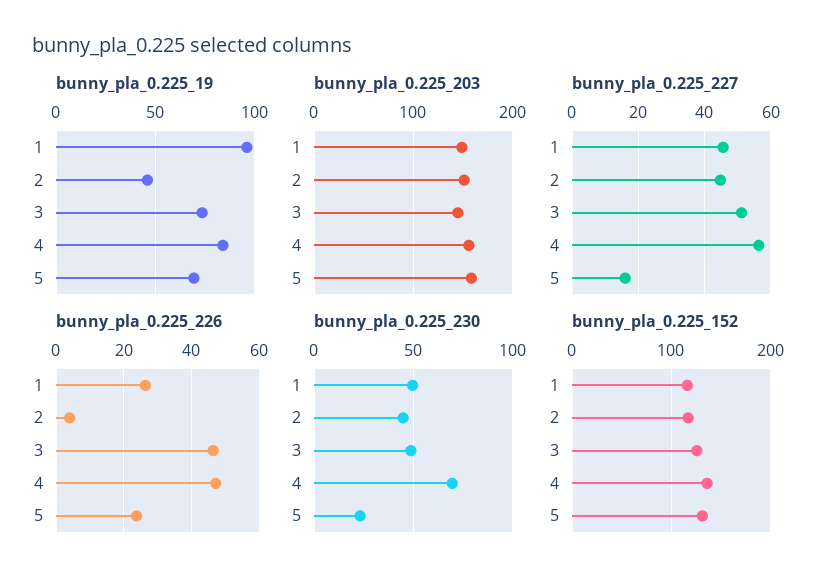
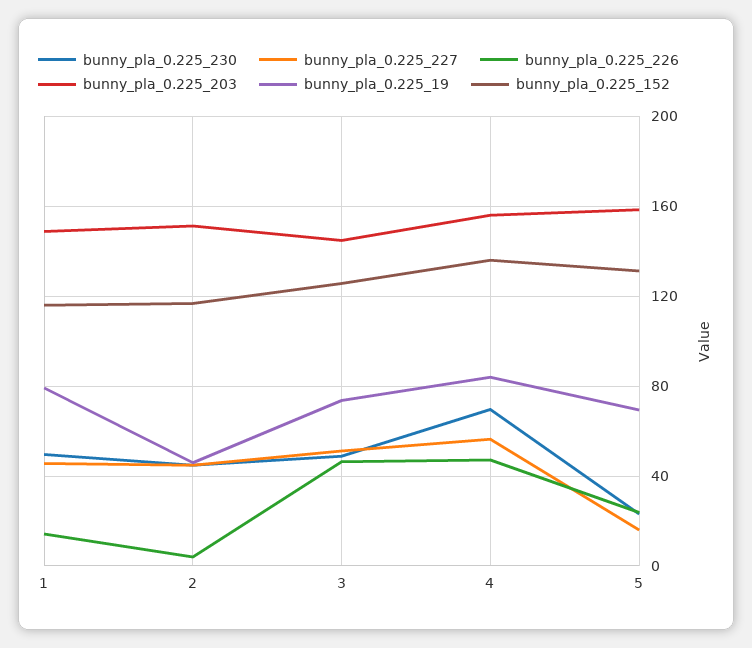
bunny_pla_0.225_19, 1: 95 -> 80
bunny_pla_0.225_226, 1: 26 -> 15

